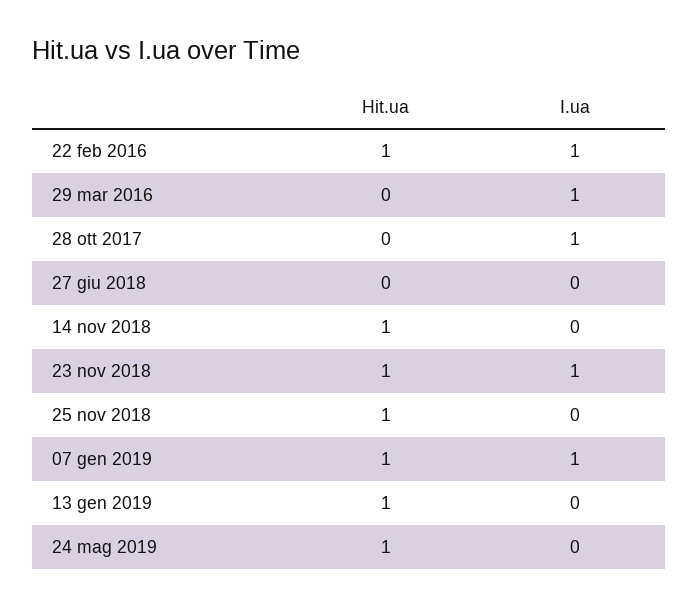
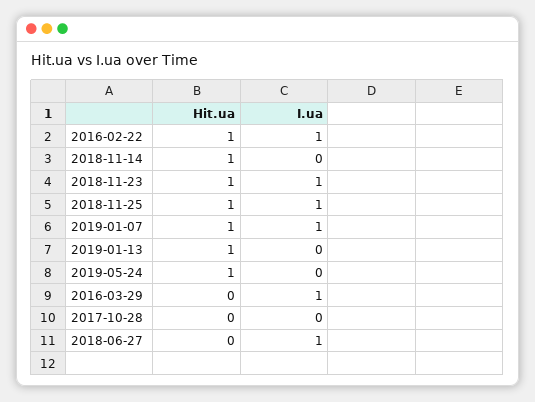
I.ua, 28 ott 2017: 1 -> 0
I.ua, 27 giu 2018: 0 -> 1
I.ua, 25 nov 2018: 0 -> 1

